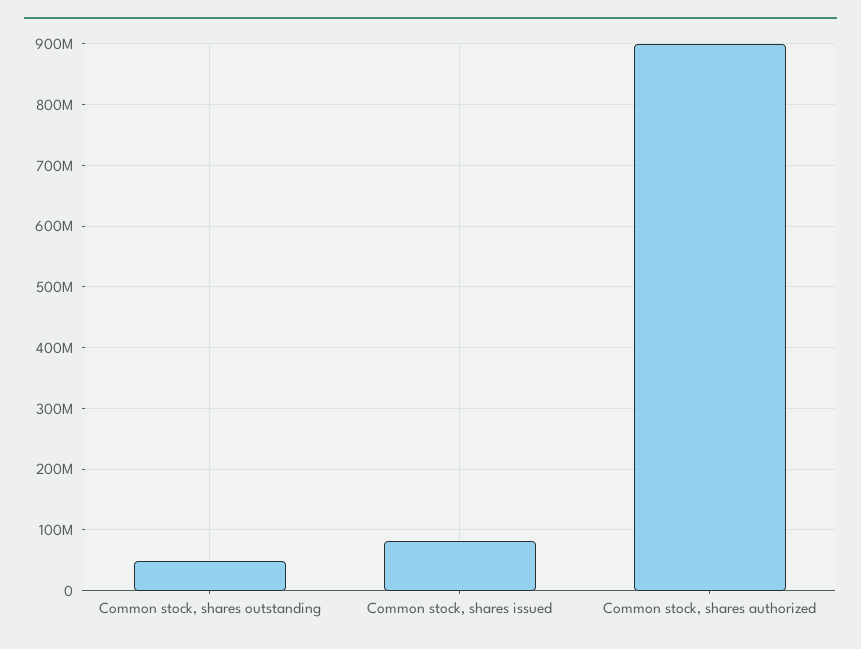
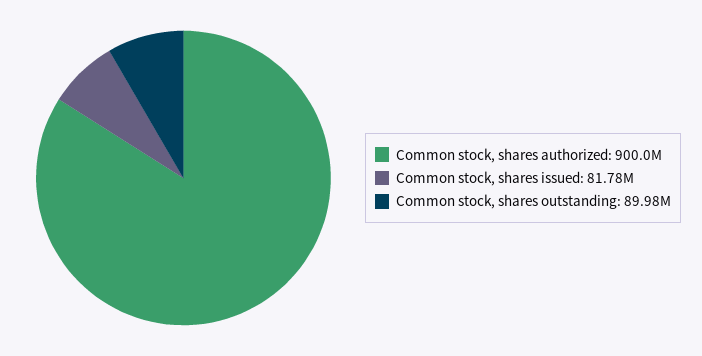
Common stock, shares outstanding: 50000000 -> 89980000

